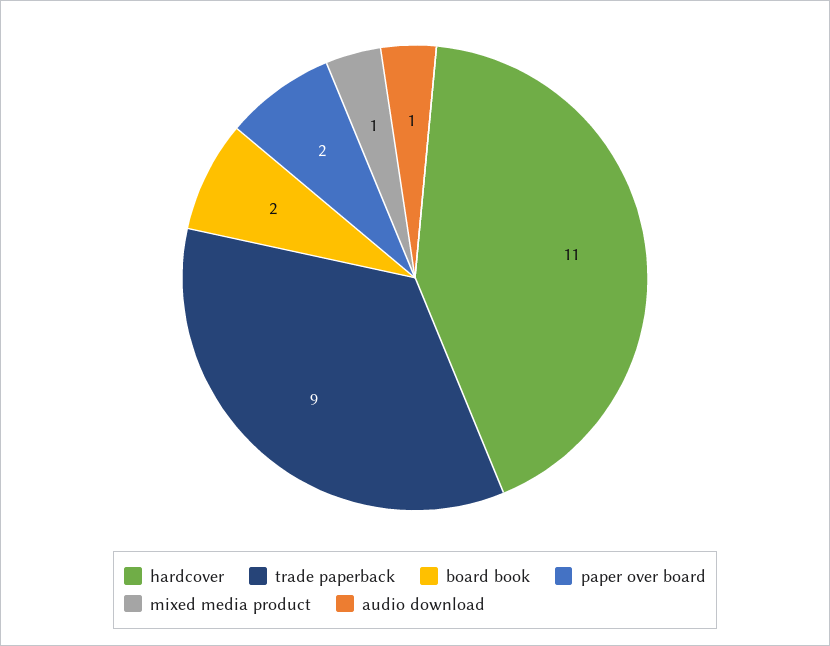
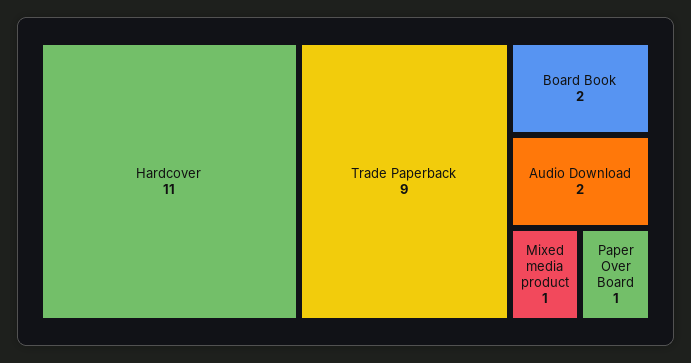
paper over board: 2 -> 1
audio download: 1 -> 2

